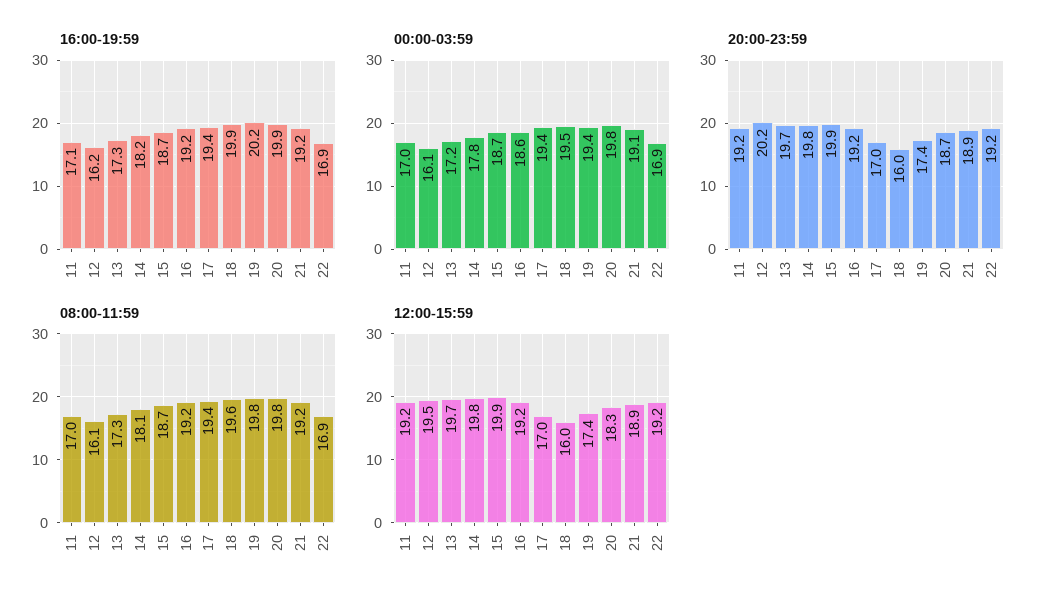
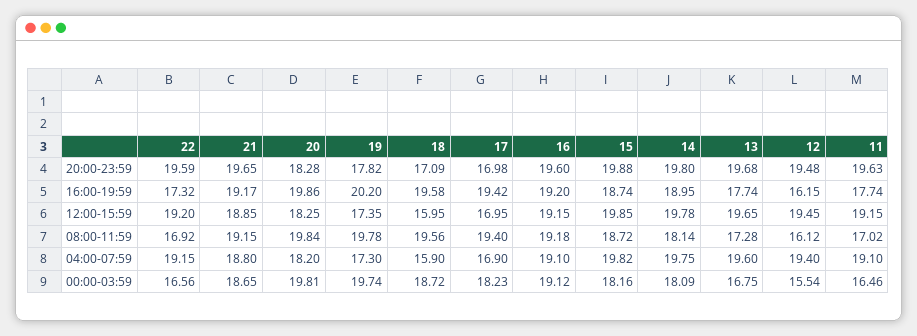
16:00-19:59, 11: 17.1 -> 17.74
16:00-19:59, 13: 17.3 -> 17.74
16:00-19:59, 14: 18.2 -> 18.95
16:00-19:59, 18: 19.9 -> 19.58
16:00-19:59, 22: 16.9 -> 17.32
00:00-03:59, 11: 17 -> 16.46
00:00-03:59, 12: 16.1 -> 15.54
00:00-03:59, 13: 17.2 -> 16.75
00:00-03:59, 14: 17.8 -> 18.09
00:00-03:59, 15: 18.7 -> 18.16
00:00-03:59, 16: 18.6 -> 19.12
00:00-03:59, 17: 19.4 -> 18.23
00:00-03:59, 18: 19.5 -> 18.72
00:00-03:59, 19: 19.4 -> 19.74
00:00-03:59, 21: 19.1 -> 18.65
00:00-03:59, 22: 16.9 -> 16.56
20:00-23:59, 11: 19.2 -> 19.63
20:00-23:59, 12: 20.2 -> 19.48
20:00-23:59, 16: 19.2 -> 19.6
20:00-23:59, 18: 16 -> 17.09
20:00-23:59, 19: 17.4 -> 17.82
20:00-23:59, 20: 18.7 -> 18.28
20:00-23:59, 21: 18.9 -> 19.65
20:00-23:59, 22: 19.2 -> 19.59
04:00-07:59, 22: none -> 19.15
04:00-07:59, 21: none -> 18.8
04:00-07:59, 20: none -> 18.2
04:00-07:59, 19: none -> 17.3
04:00-07:59, 18: none -> 15.9
04:00-07:59, 17: none -> 16.9
04:00-07:59, 16: none -> 19.1
04:00-07:59, 15: none -> 19.82
04:00-07:59, 14: none -> 19.75
04:00-07:59, 13: none -> 19.6
04:00-07:59, 12: none -> 19.4
04:00-07:59, 11: none -> 19.1

